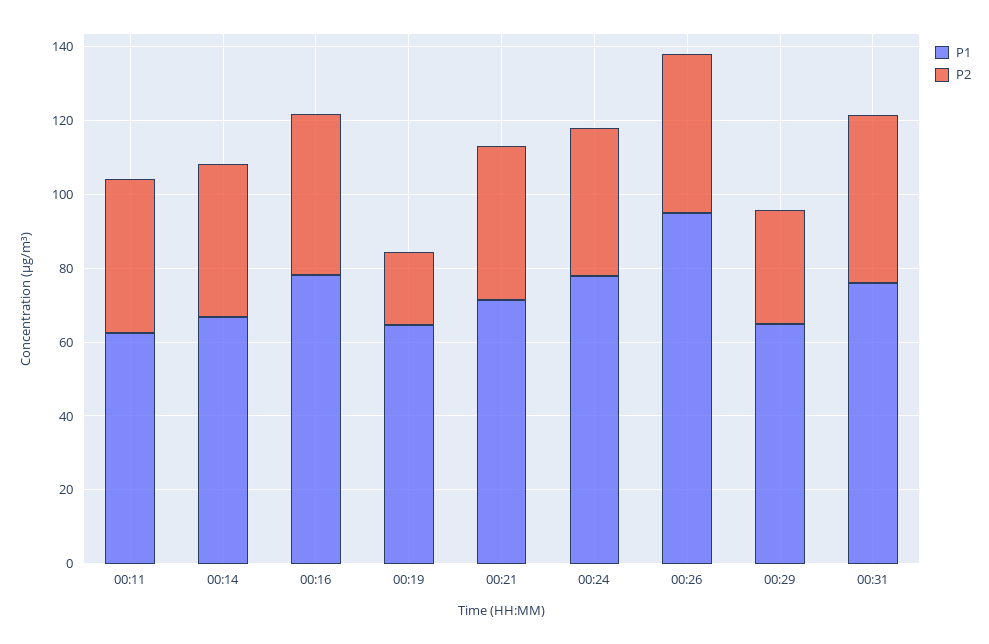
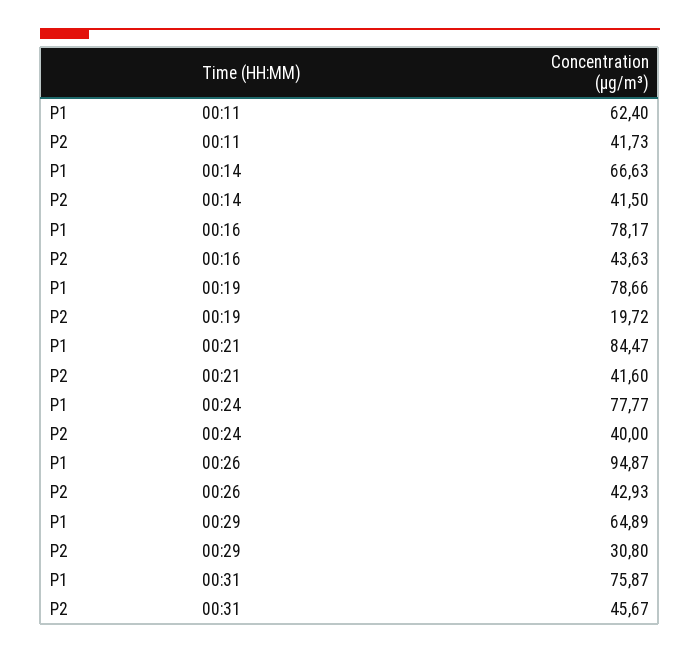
P1, 00:19: 65 -> 78.66
P1, 00:21: 70 -> 84.47

